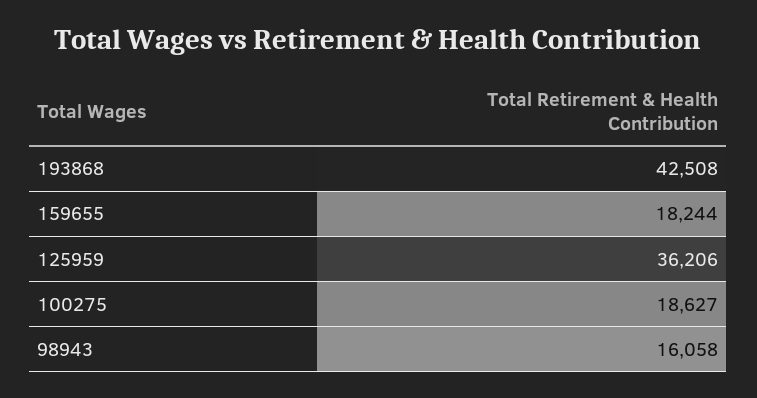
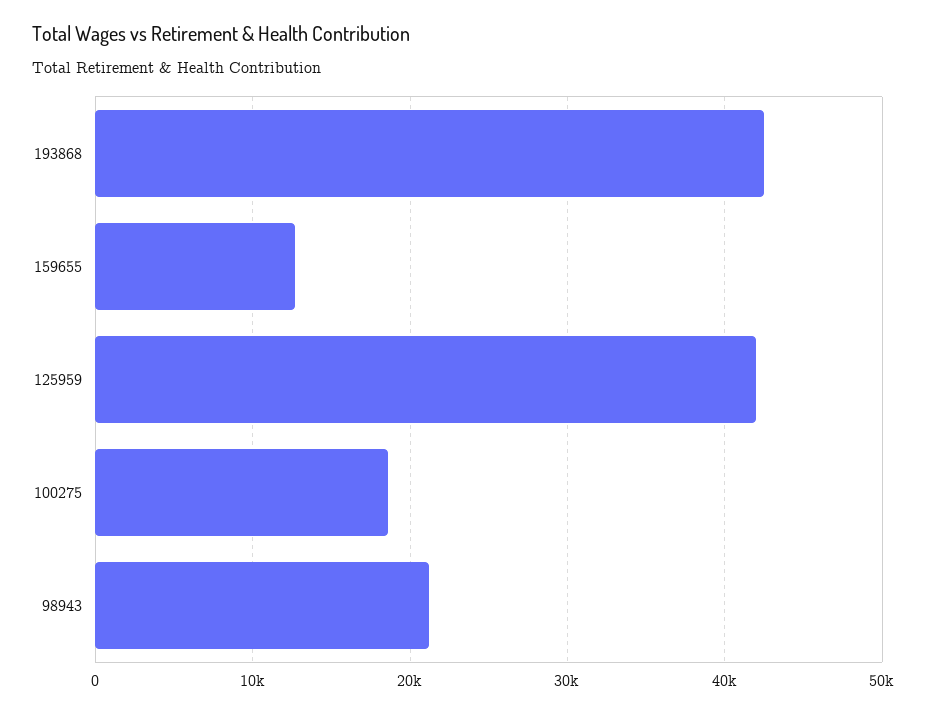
159655: 18244 -> 13000
125959: 36206 -> 42000
98943: 16058 -> 21000

